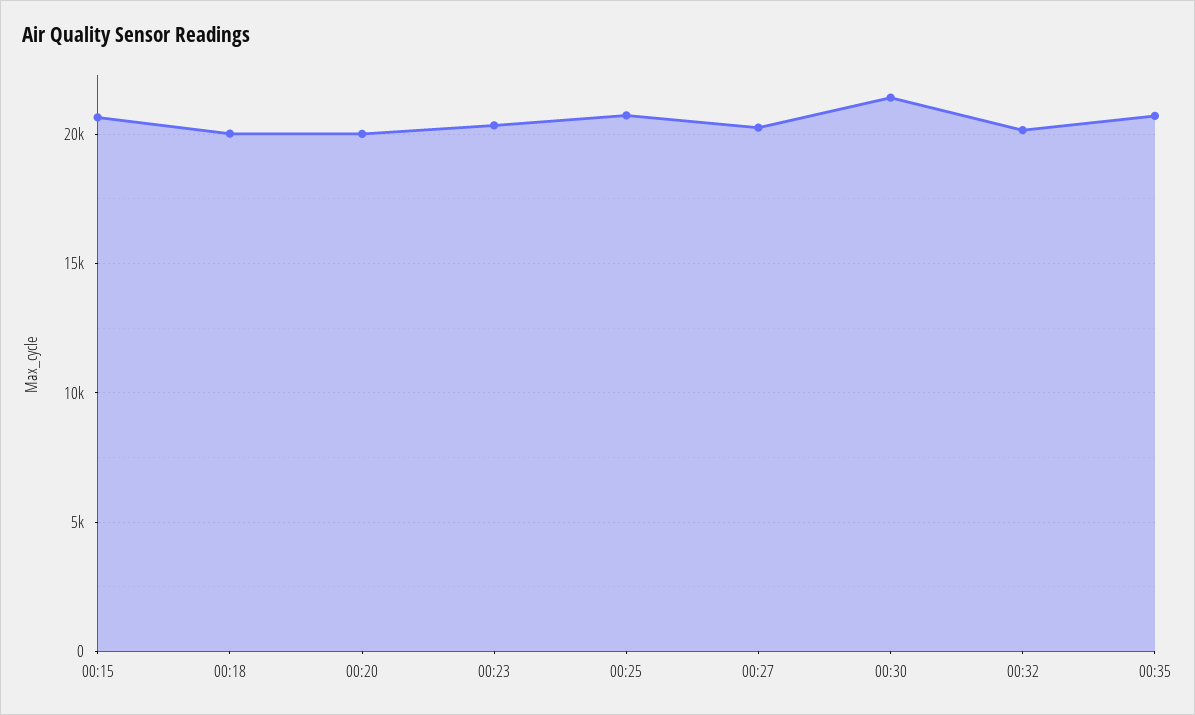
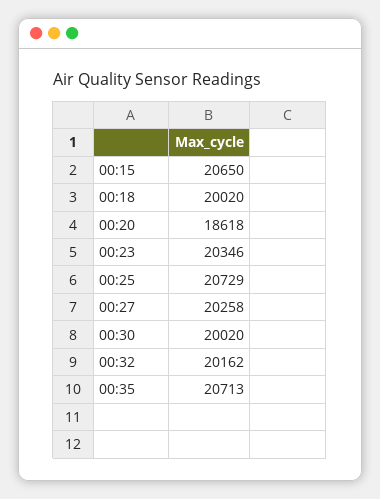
00:20: 20000 -> 18618
00:30: 21500 -> 20020

